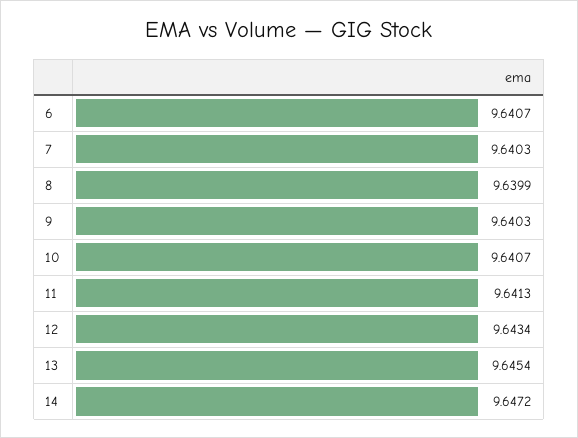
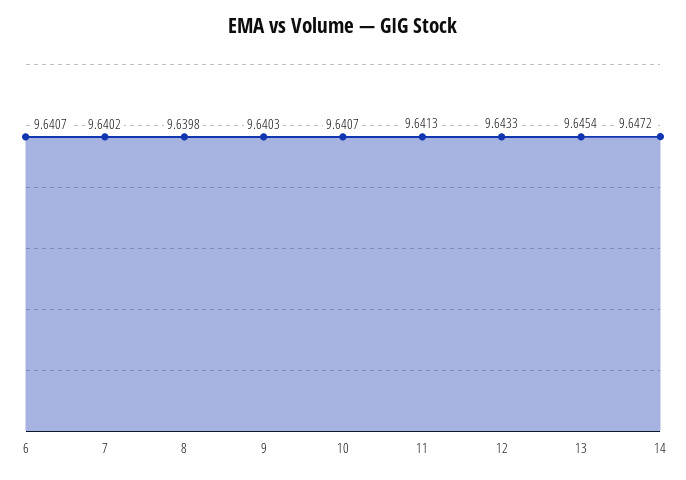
7: 9.6403 -> 9.6402
8: 9.6399 -> 9.6398
12: 9.6434 -> 9.6433

